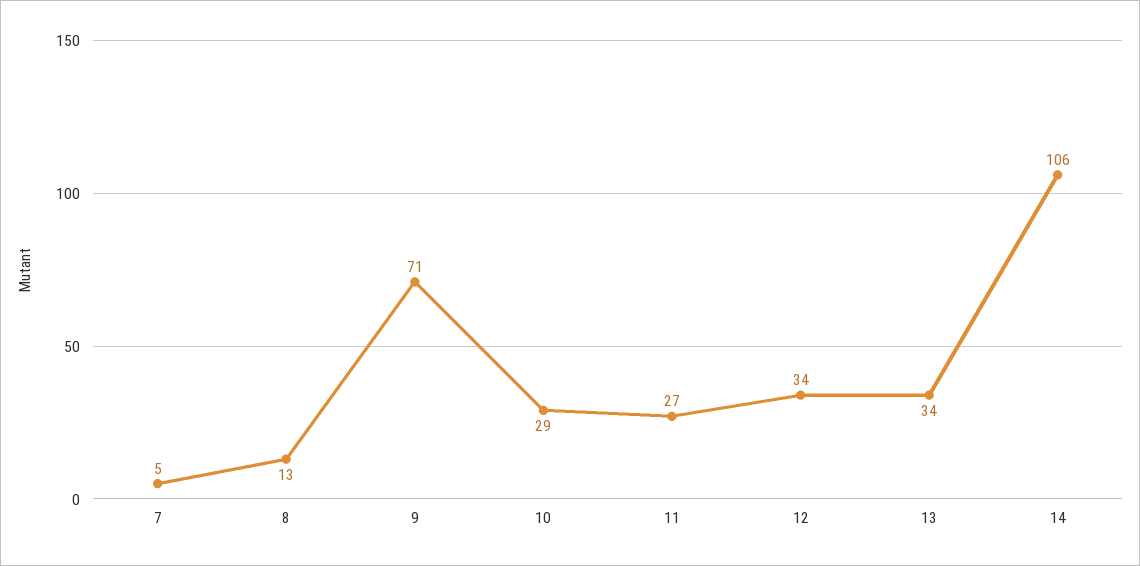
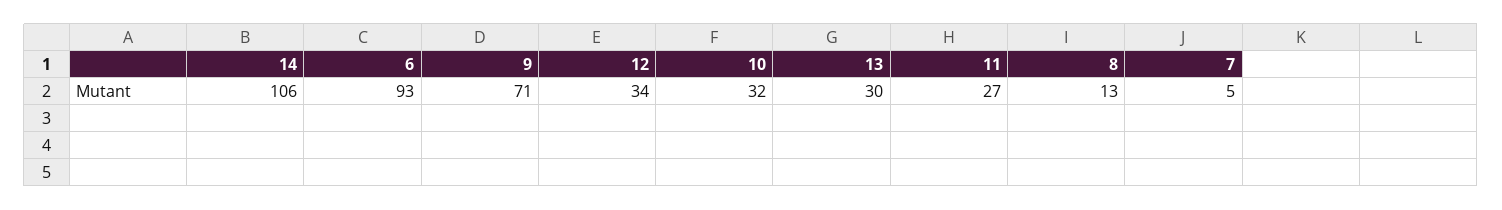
10: 29 -> 32
13: 34 -> 30
6: none -> 93

